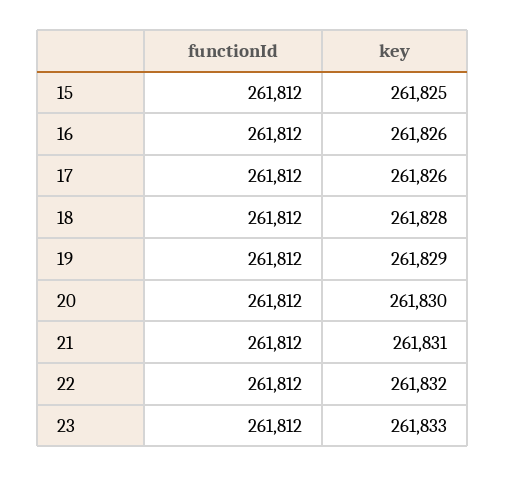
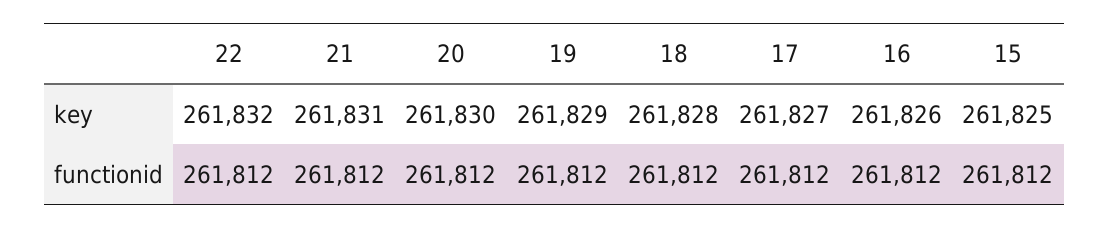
key, 17: 261826 -> 261827
functionId, 23: 261812 -> none
key, 23: 261833 -> none

